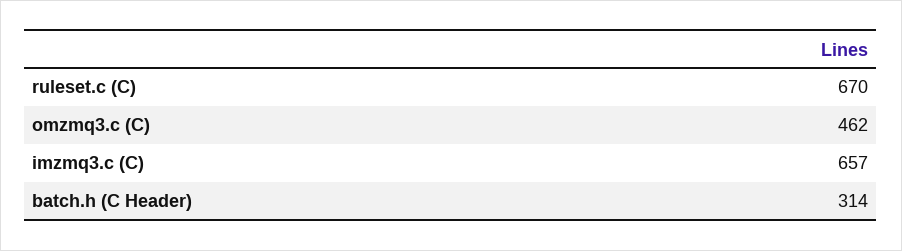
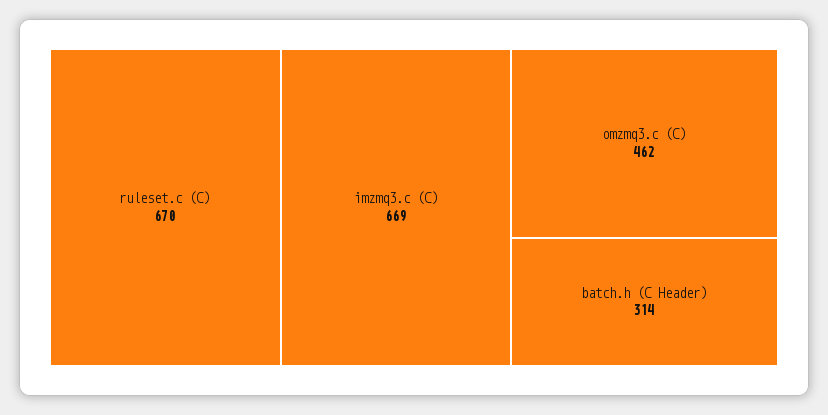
imzmq3.c (C): 657 -> 669

